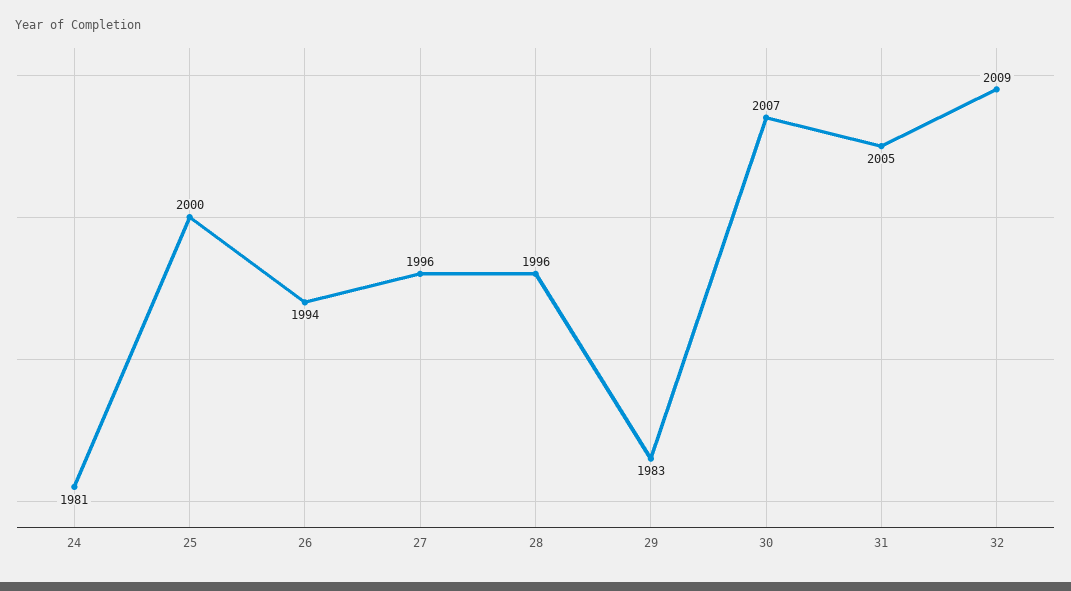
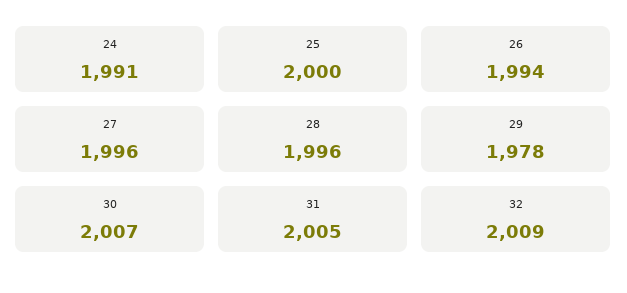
24: 1981 -> 1991
29: 1983 -> 1978

